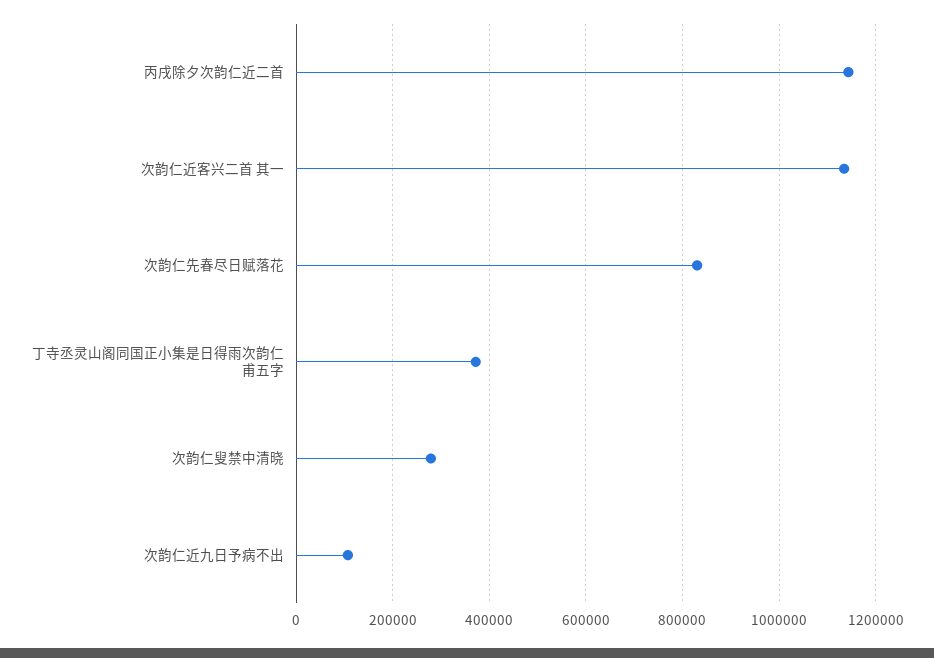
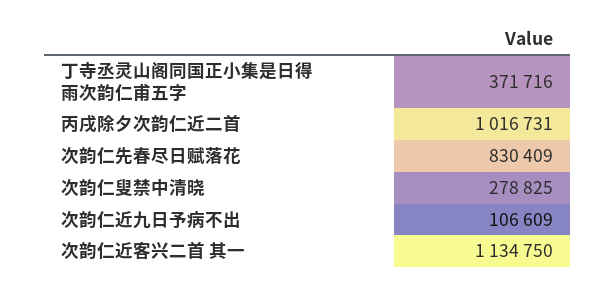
丙戌除夕次韵仁近二首: 1140000 -> 1016731

